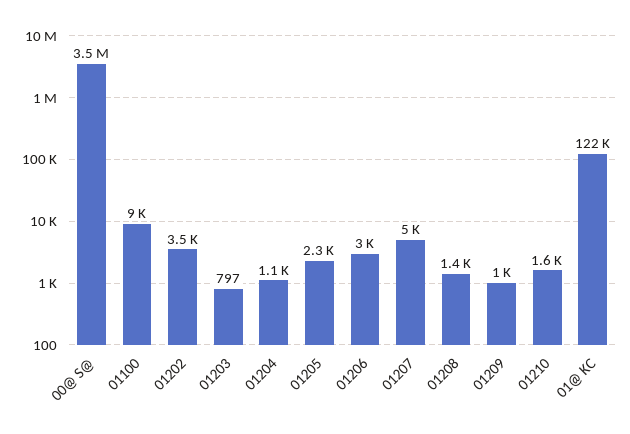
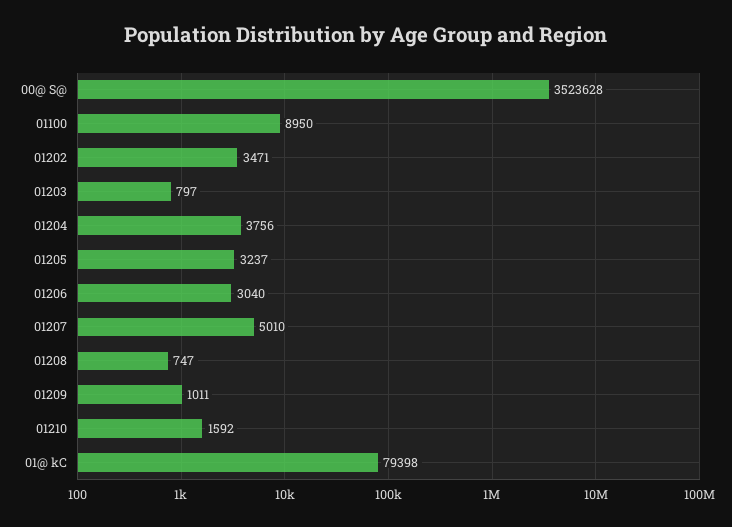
01204: 1100 -> 3756
01205: 2300 -> 3237
01208: 1400 -> 747
01@ KC: 122000 -> 79398

